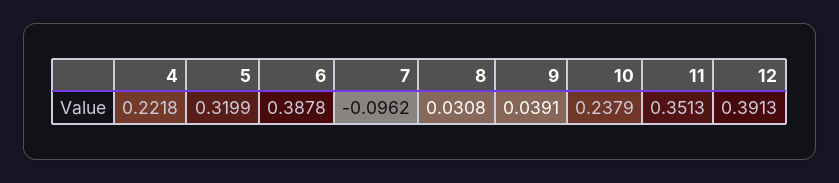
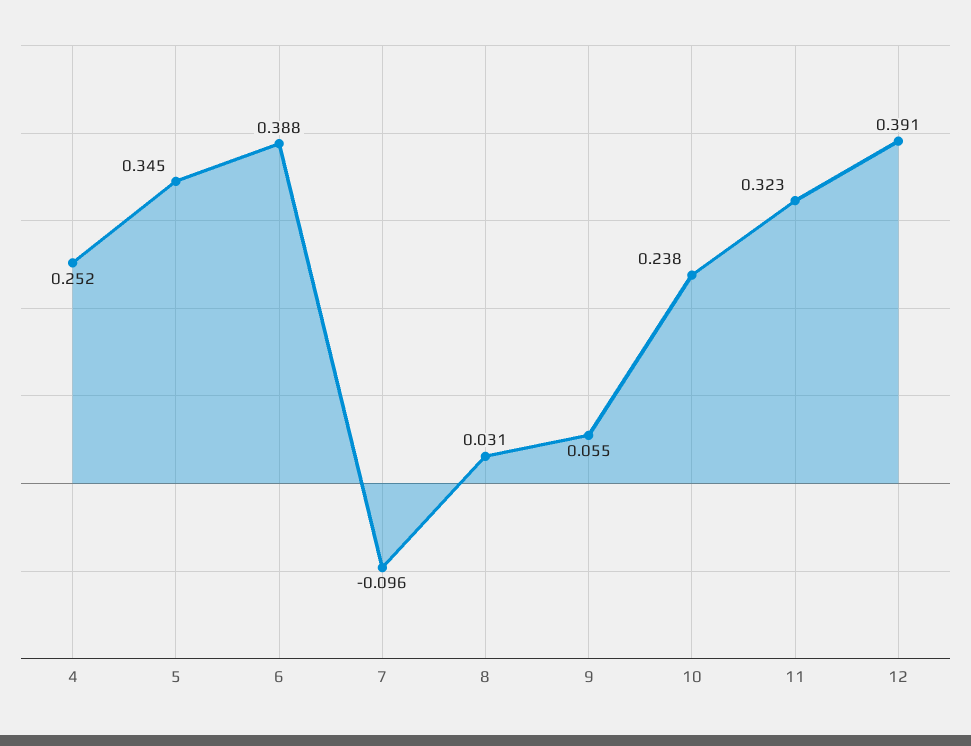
4: 0.2218 -> 0.252
5: 0.3199 -> 0.345
9: 0.0391 -> 0.055
11: 0.3513 -> 0.323

